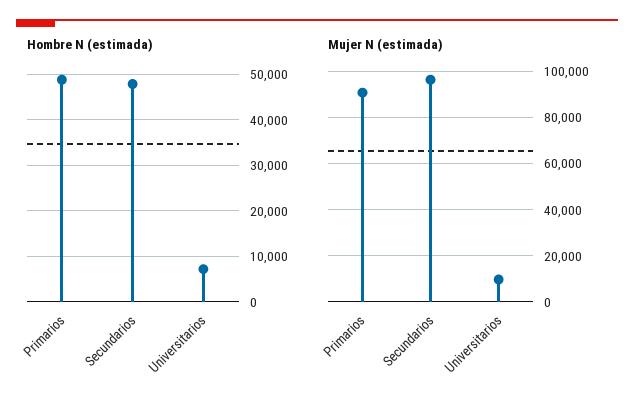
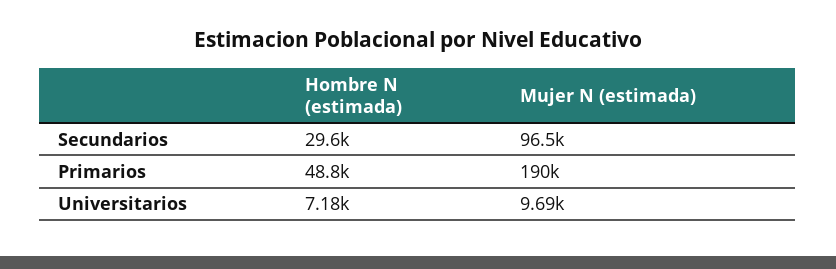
Hombre N (estimada), Secundarios: 48000 -> 29600
Mujer N (estimada), Primarios: 90000 -> 190000

